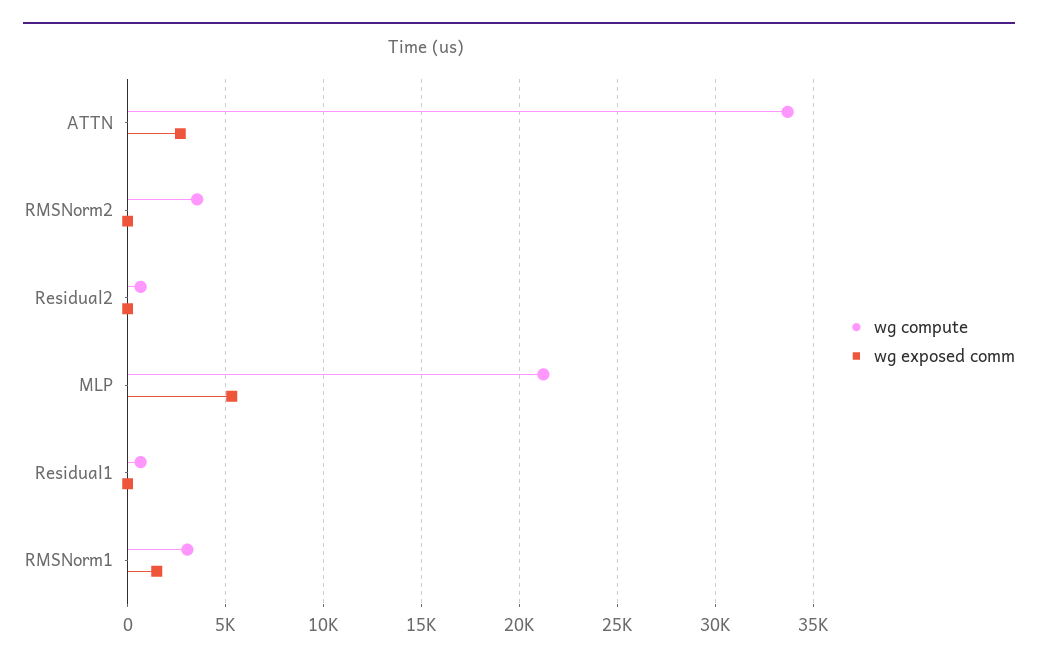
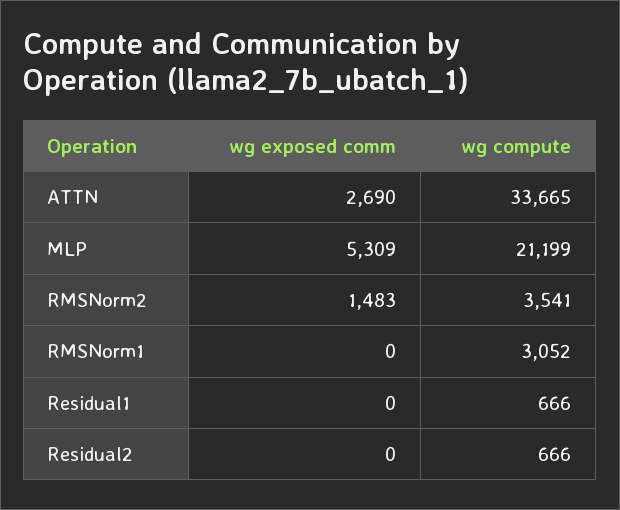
wg exposed comm, RMSNorm2: 0 -> 1483
wg exposed comm, RMSNorm1: 1500 -> 0

